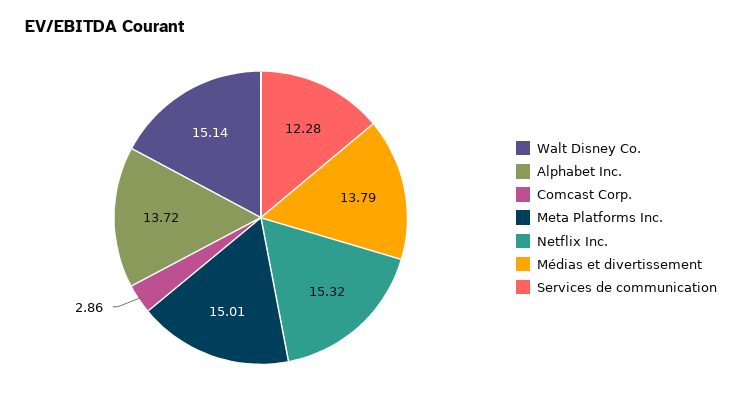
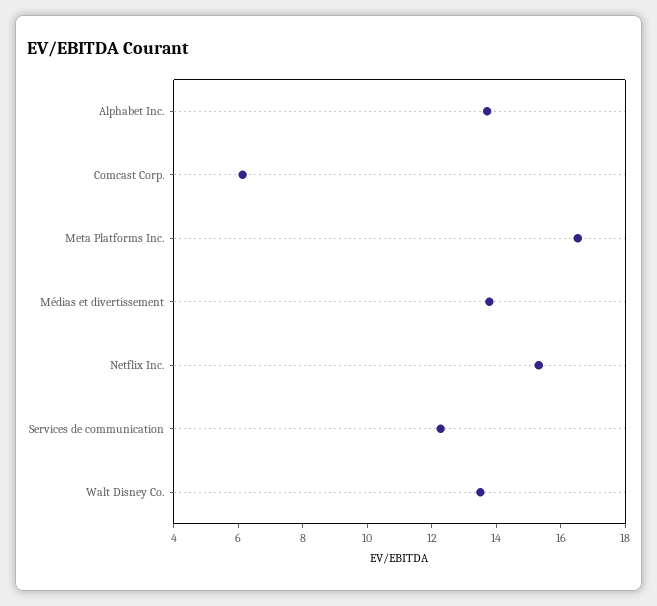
Walt Disney Co.: 15.14 -> 13.5
Comcast Corp.: 2.86 -> 6
Meta Platforms Inc.: 15.01 -> 16.5

